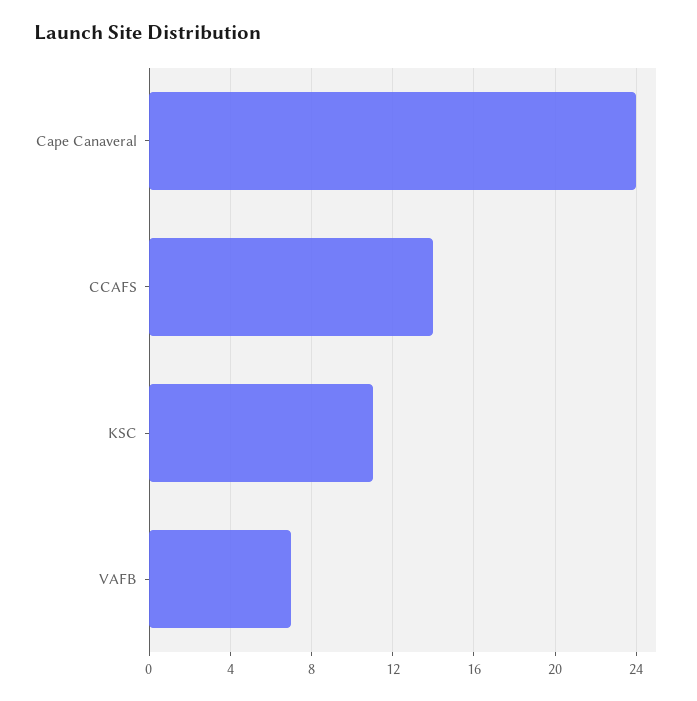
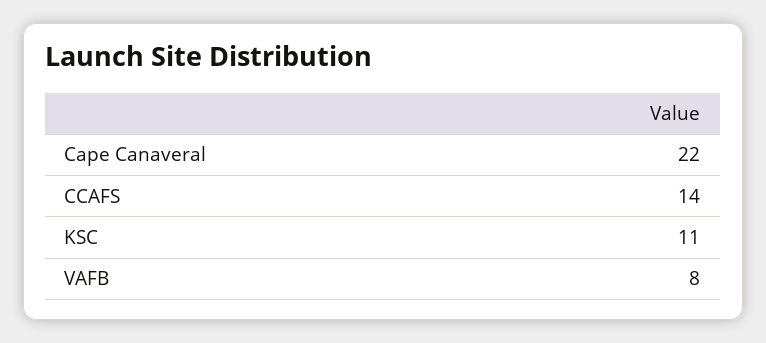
Cape Canaveral: 24 -> 22
VAFB: 7 -> 8

